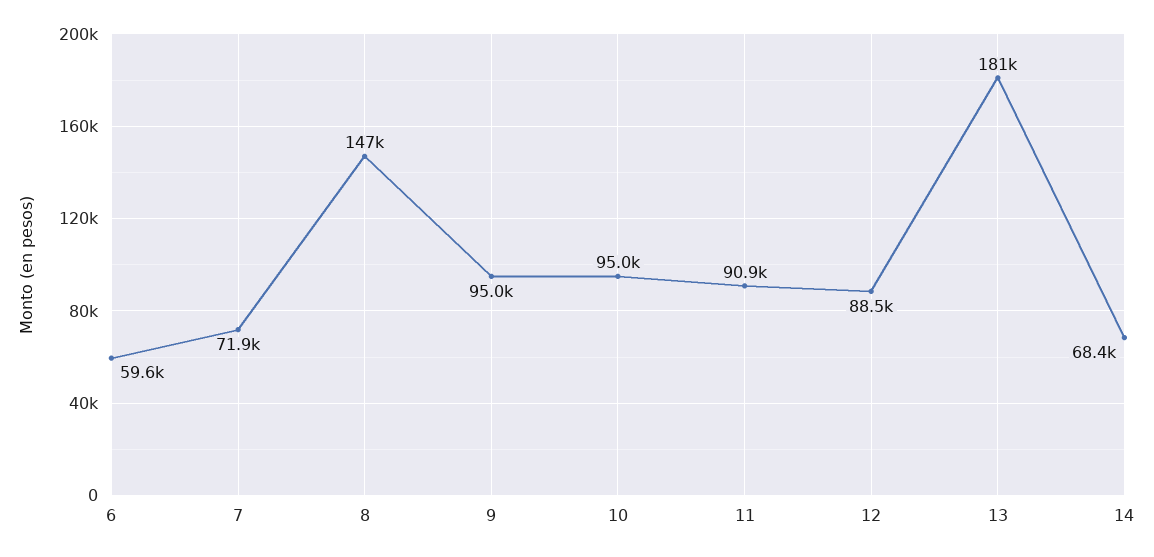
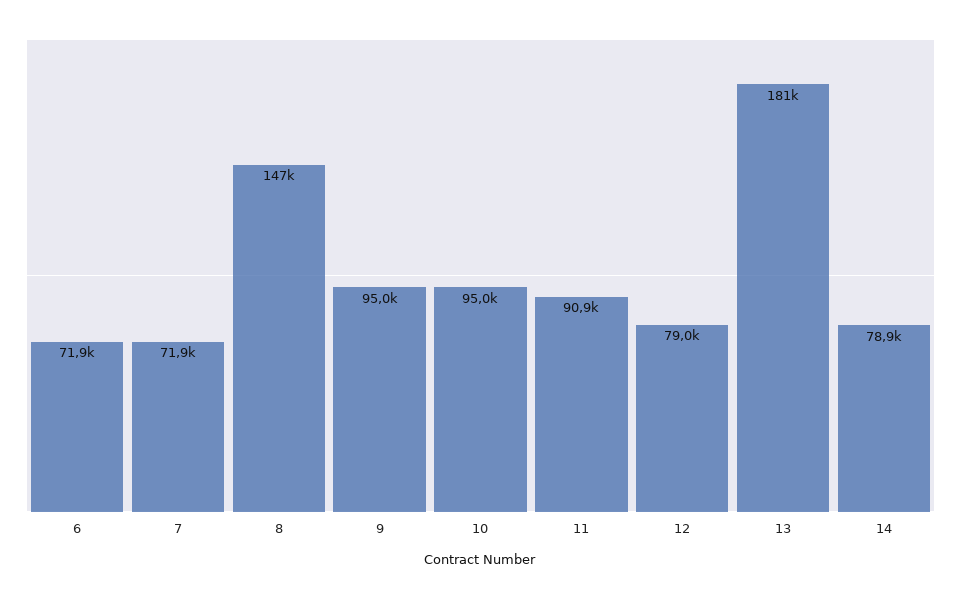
6: 59600 -> 71900
12: 88500 -> 79000
14: 68400 -> 78900

